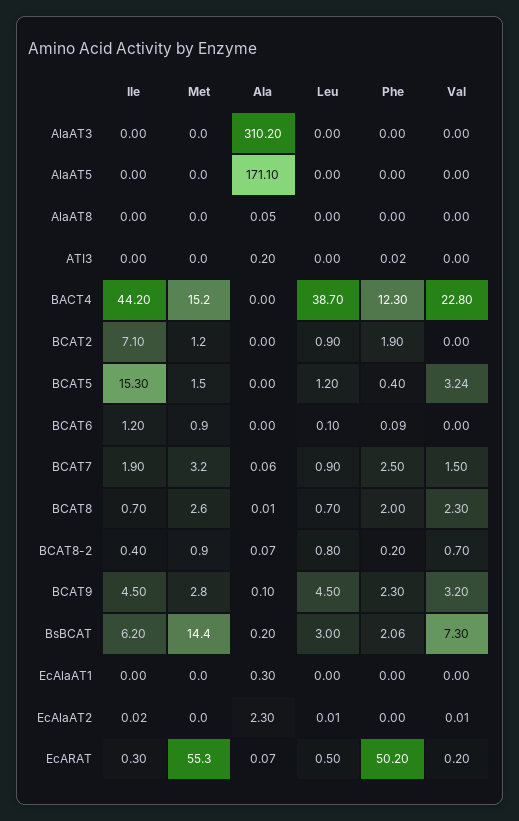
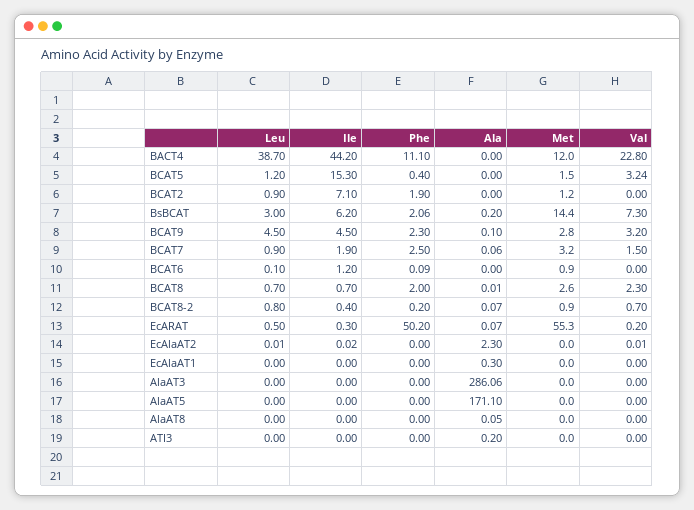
Ala, AlaAT3: 310.2 -> 286.06
Phe, ATI3: 0.02 -> 0
Met, BACT4: 15.2 -> 12
Phe, BACT4: 12.3 -> 11.1

